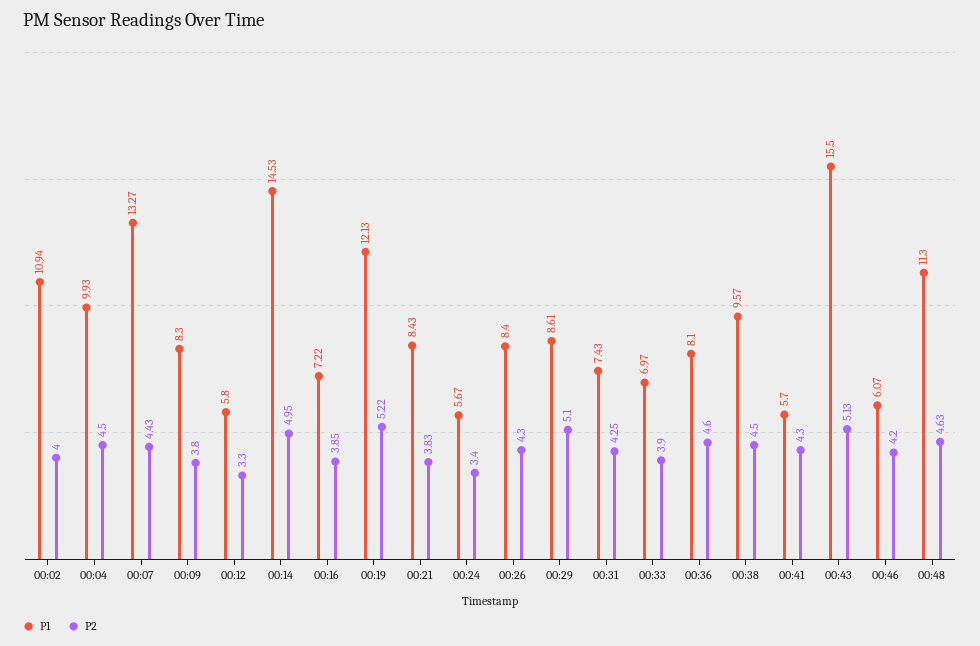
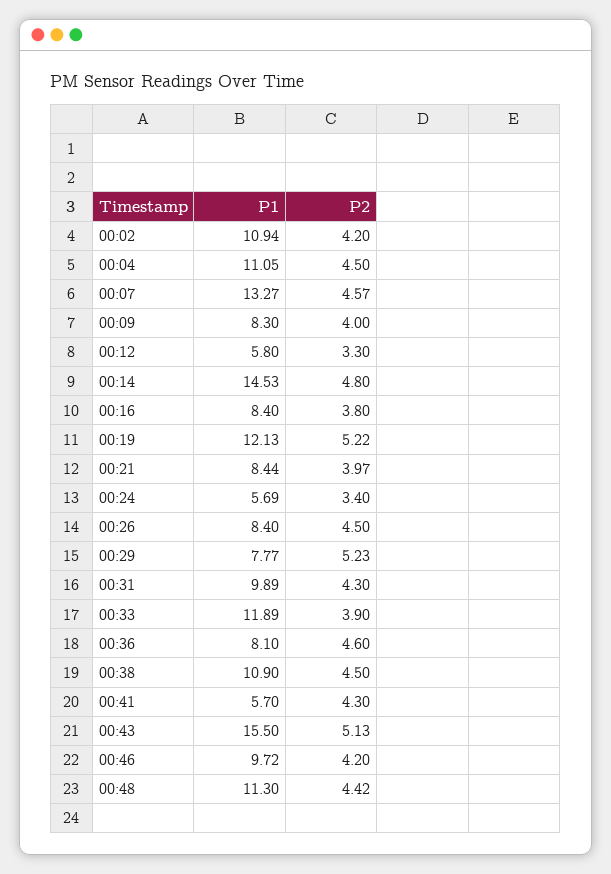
P2, 00:02: 4 -> 4.2
P1, 00:04: 9.93 -> 11.05
P2, 00:07: 4.43 -> 4.57
P2, 00:09: 3.8 -> 4
P2, 00:14: 4.95 -> 4.8
P1, 00:16: 7.22 -> 8.4
P2, 00:16: 3.85 -> 3.8
P1, 00:21: 8.43 -> 8.44
P2, 00:21: 3.83 -> 3.97
P1, 00:24: 5.67 -> 5.69
P2, 00:26: 4.3 -> 4.5
P1, 00:29: 8.61 -> 7.77
P2, 00:29: 5.1 -> 5.23
P1, 00:31: 7.43 -> 9.89
P2, 00:31: 4.25 -> 4.3
P1, 00:33: 6.97 -> 11.89
P1, 00:38: 9.57 -> 10.9
P1, 00:46: 6.07 -> 9.72
P2, 00:48: 4.63 -> 4.42

